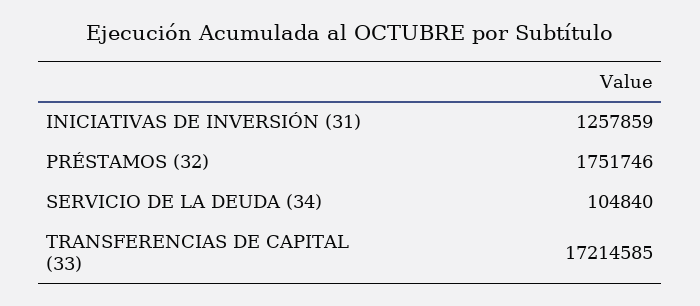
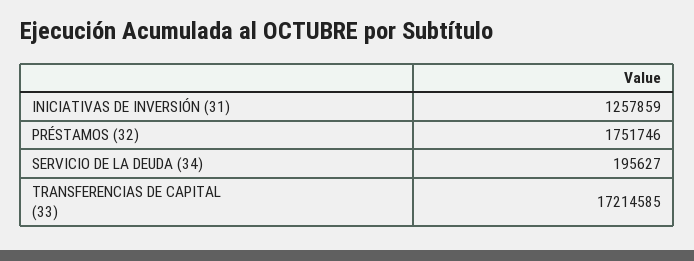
SERVICIO DE LA DEUDA (34): 104840 -> 195627

